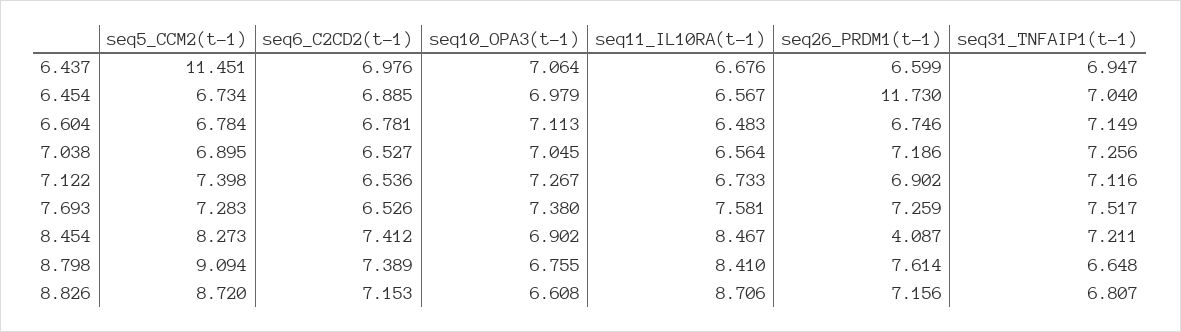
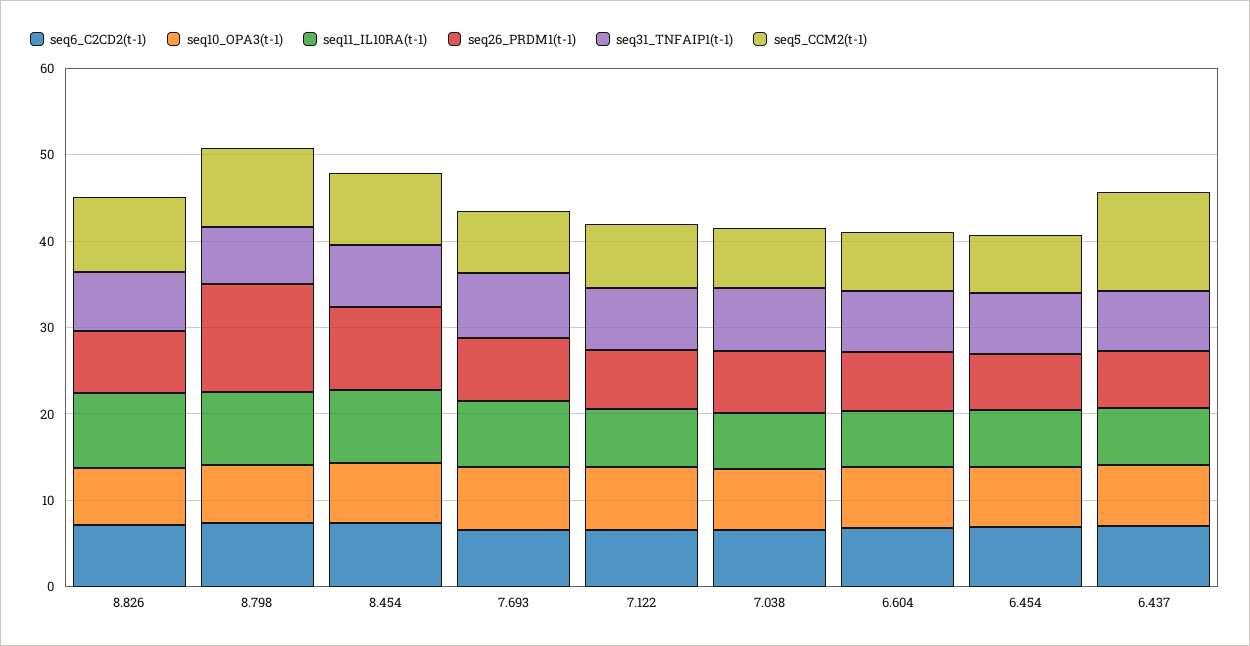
seq26_PRDM1(t-1), 6.454: 11.73 -> 6
seq26_PRDM1(t-1), 8.454: 4.087 -> 10
seq26_PRDM1(t-1), 8.798: 7.614 -> 12

